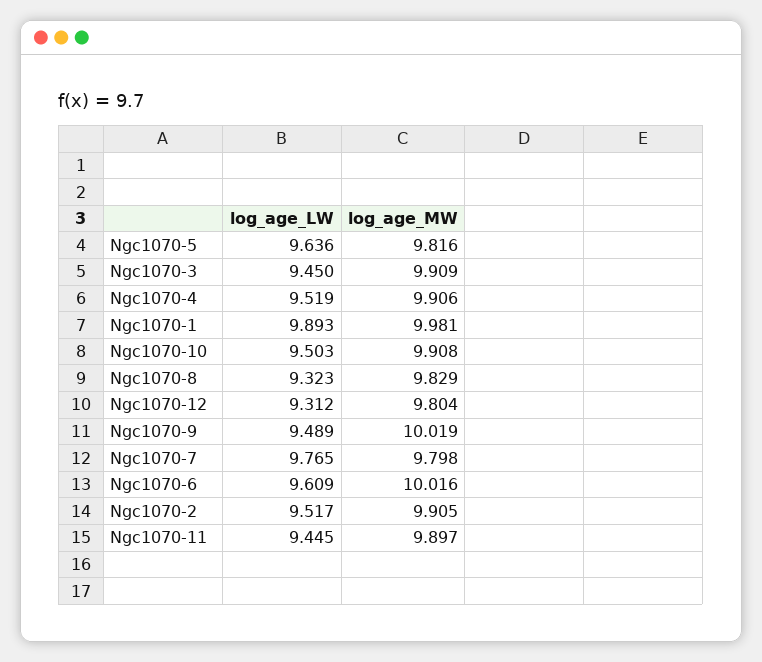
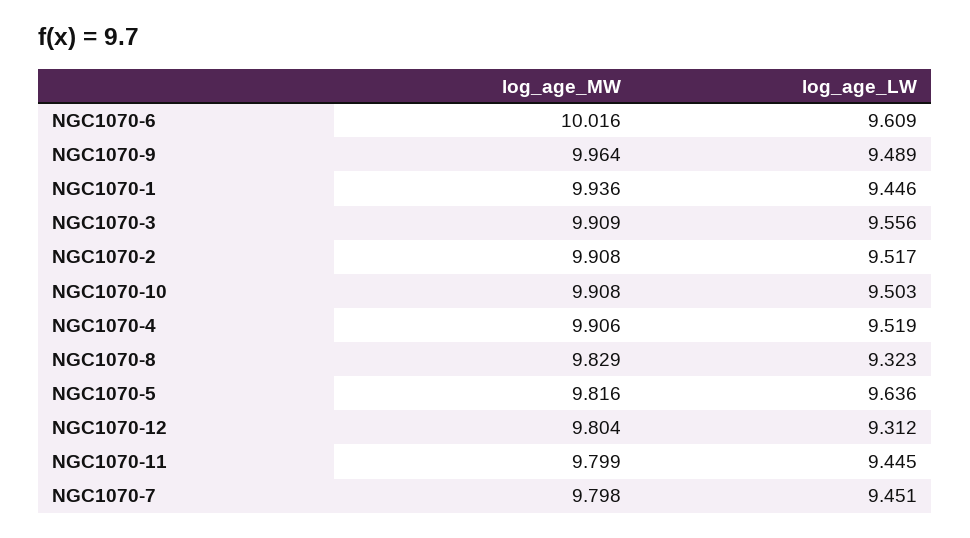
log_age_LW, Ngc1070-3: 9.45 -> 9.556
log_age_LW, Ngc1070-1: 9.893 -> 9.446
log_age_MW, Ngc1070-1: 9.981 -> 9.936
log_age_MW, Ngc1070-9: 10.019 -> 9.964
log_age_LW, Ngc1070-7: 9.765 -> 9.451
log_age_MW, Ngc1070-2: 9.905 -> 9.908
log_age_MW, Ngc1070-11: 9.897 -> 9.799

